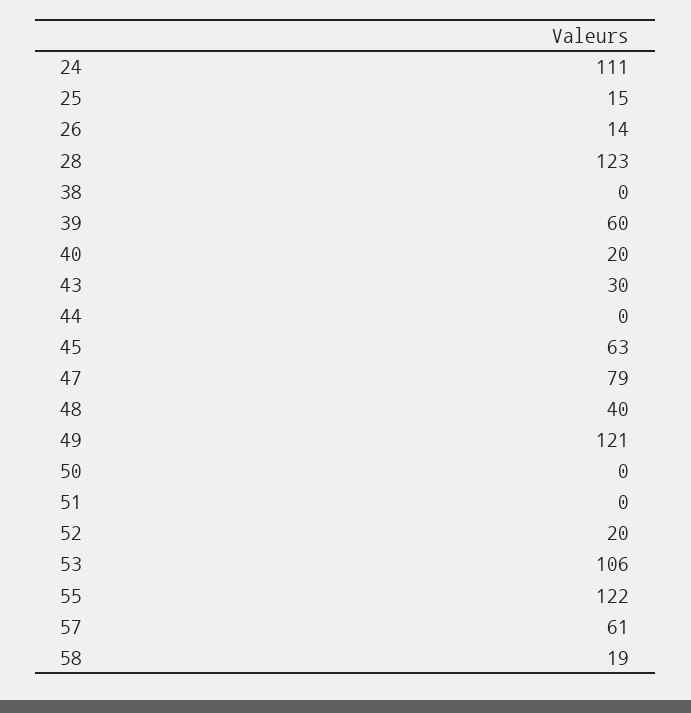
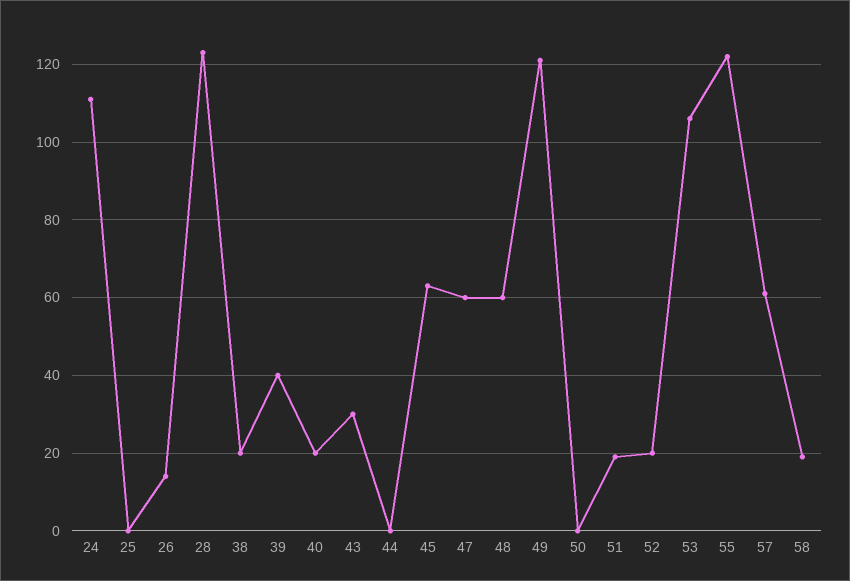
25: 15 -> 0
38: 0 -> 20
39: 60 -> 40
47: 79 -> 60
48: 40 -> 60
51: 0 -> 20

